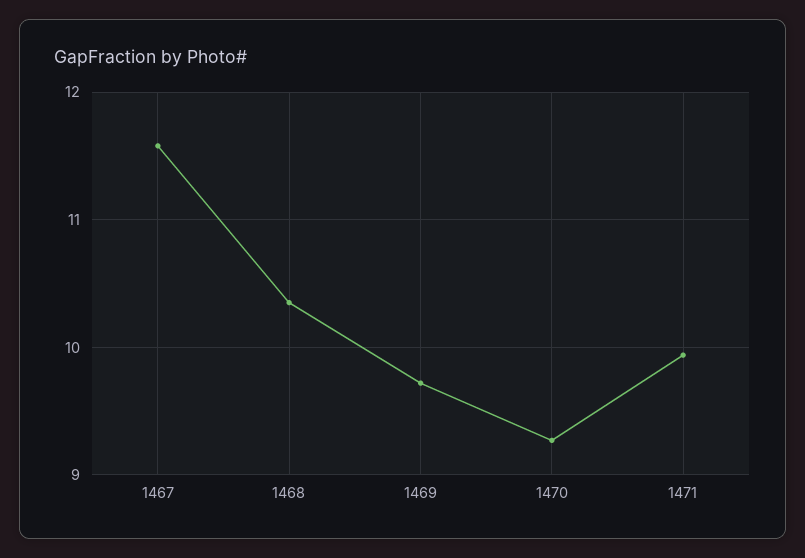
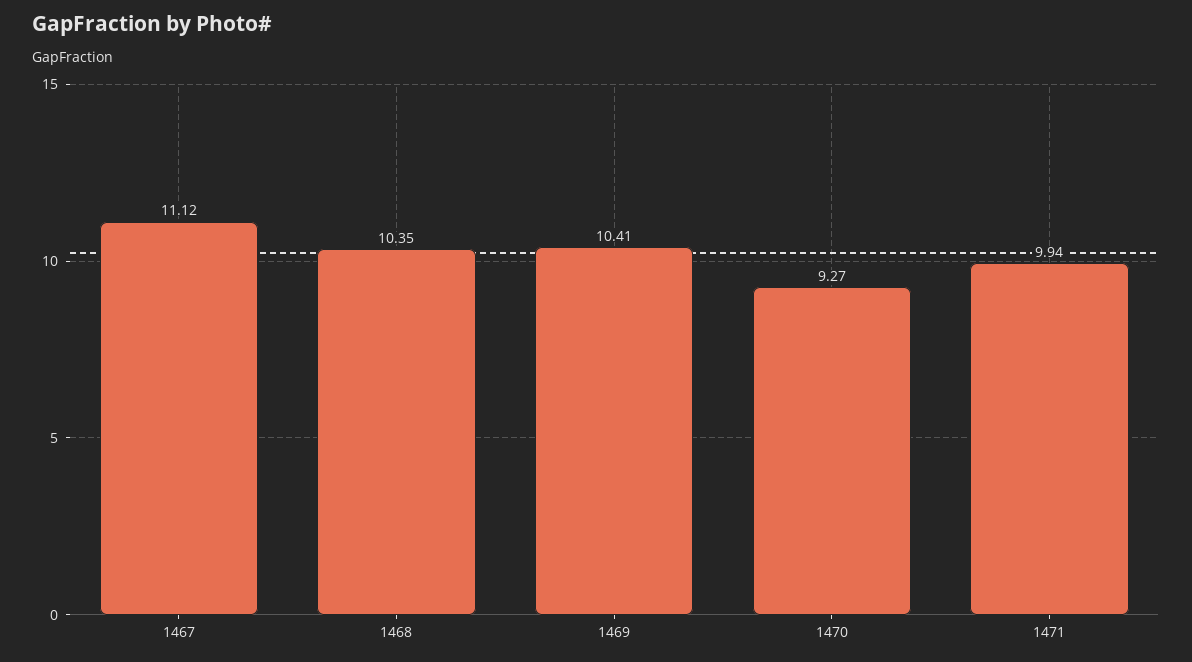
1467: 11.6 -> 11.12
1469: 9.7 -> 10.41

